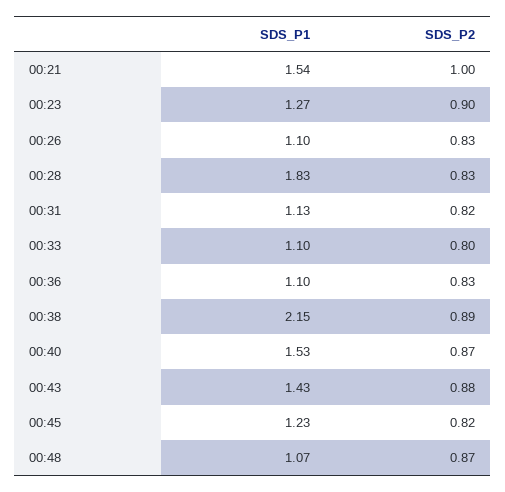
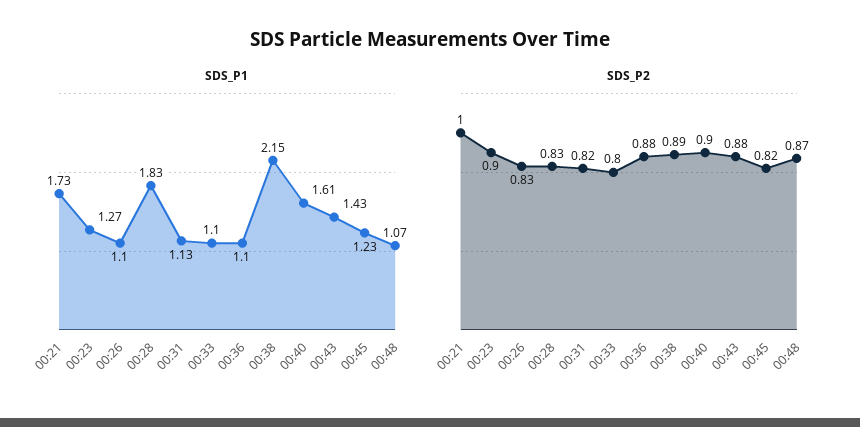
SDS_P1, 00:21: 1.54 -> 1.73
SDS_P2, 00:36: 0.83 -> 0.88
SDS_P1, 00:40: 1.53 -> 1.61
SDS_P2, 00:40: 0.87 -> 0.9

